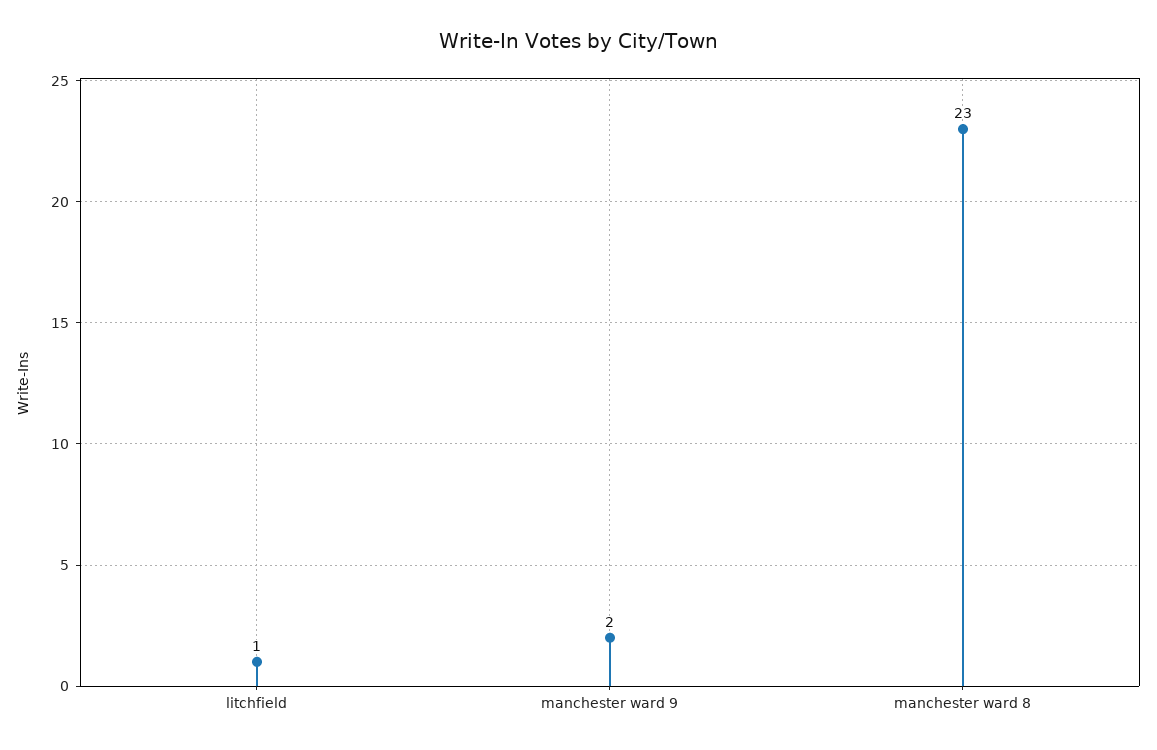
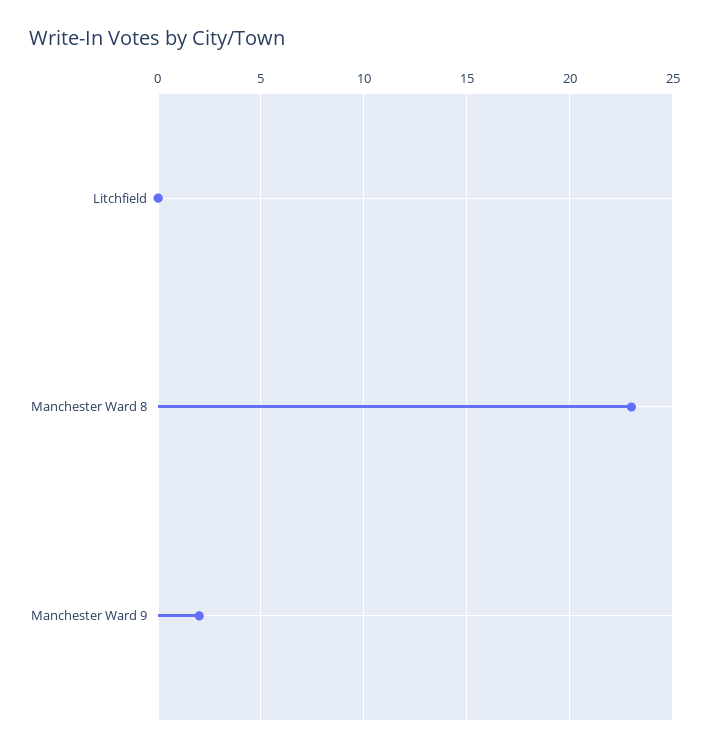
litchfield: 1 -> 0

